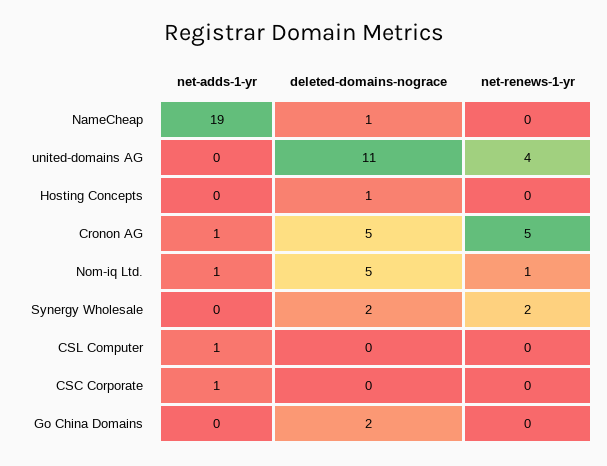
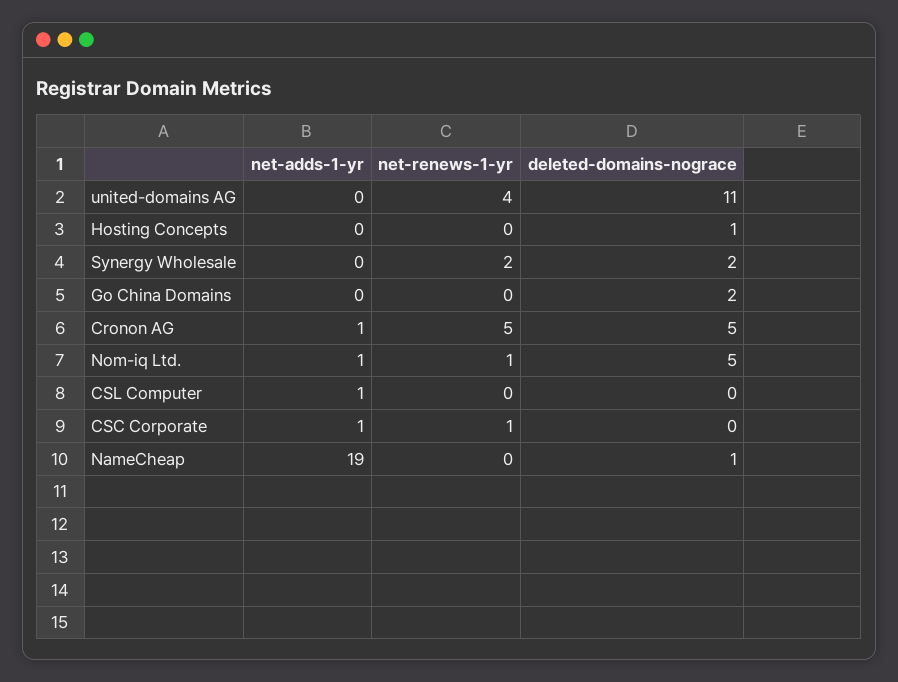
net-renews-1-yr, CSC Corporate: 0 -> 1

